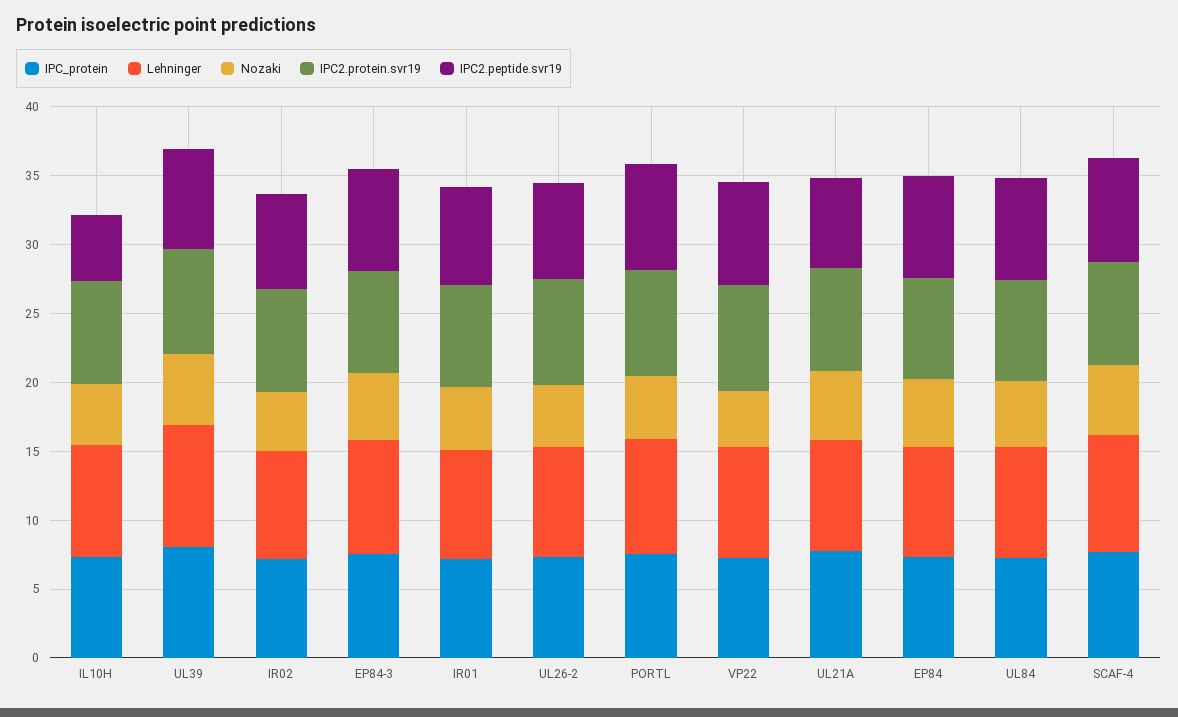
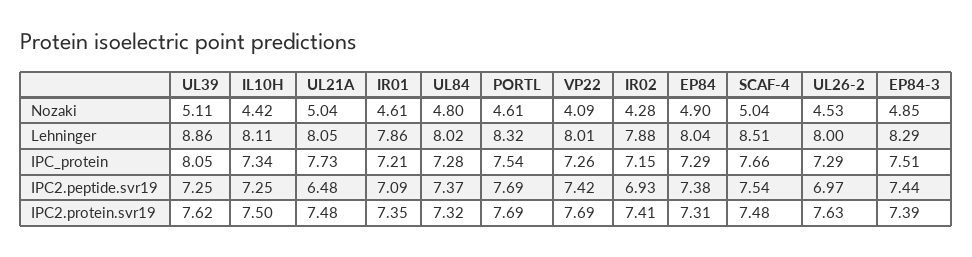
IPC2.peptide.svr19, IL10H: 5 -> 7.25

